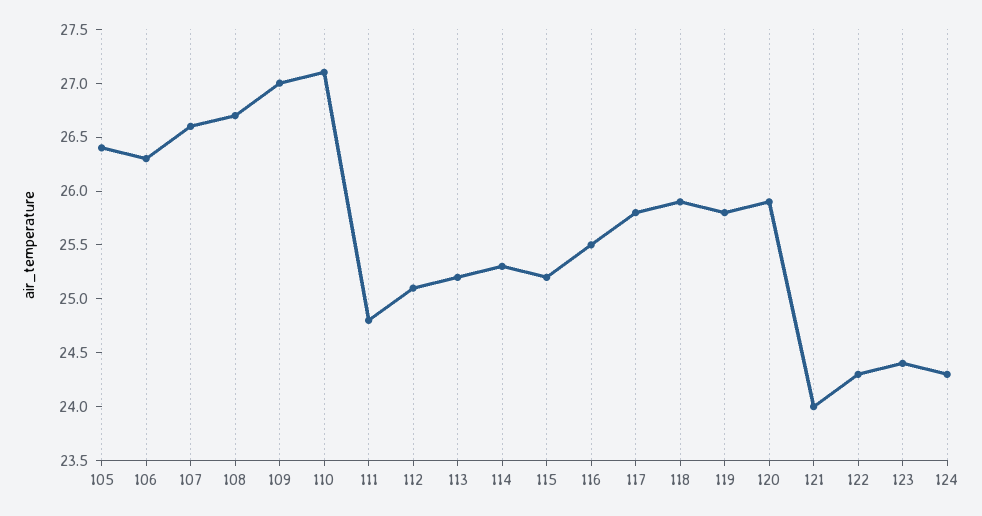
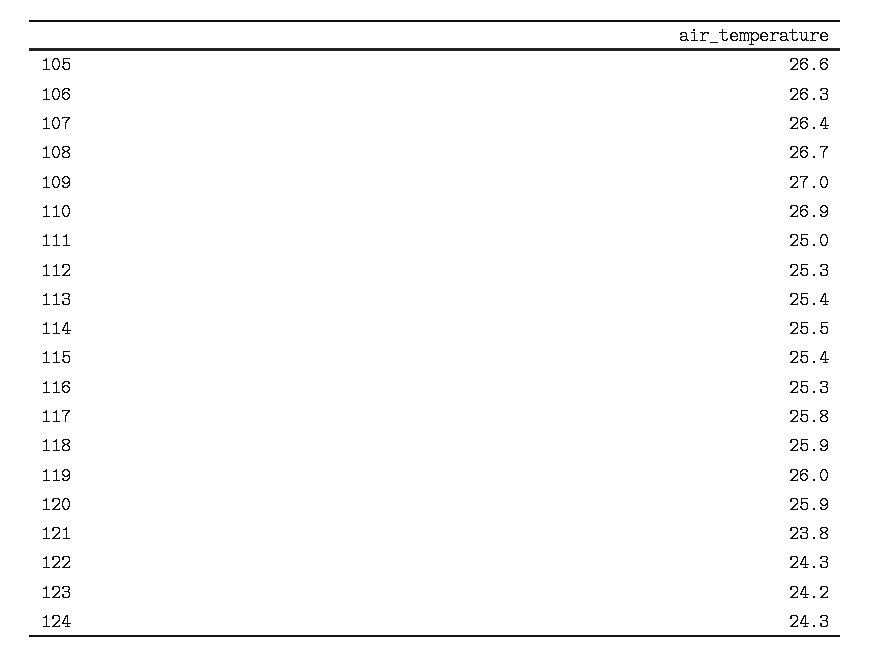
105: 26.4 -> 26.6
107: 26.6 -> 26.4
110: 27.1 -> 26.9
111: 24.8 -> 25
112: 25.1 -> 25.3
113: 25.2 -> 25.4
114: 25.3 -> 25.5
115: 25.2 -> 25.4
116: 25.5 -> 25.3
119: 25.8 -> 26
121: 24 -> 23.8
123: 24.4 -> 24.2

